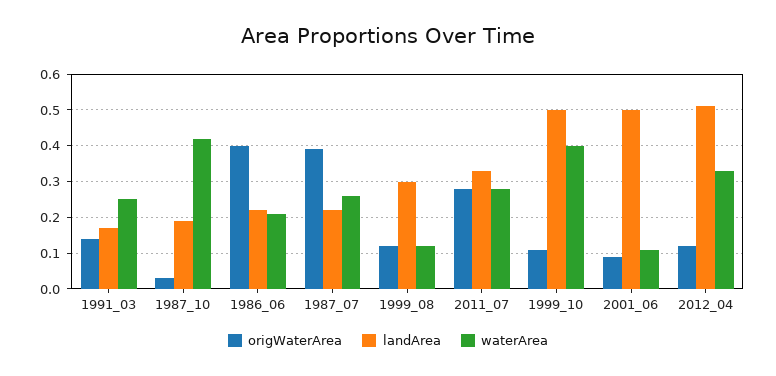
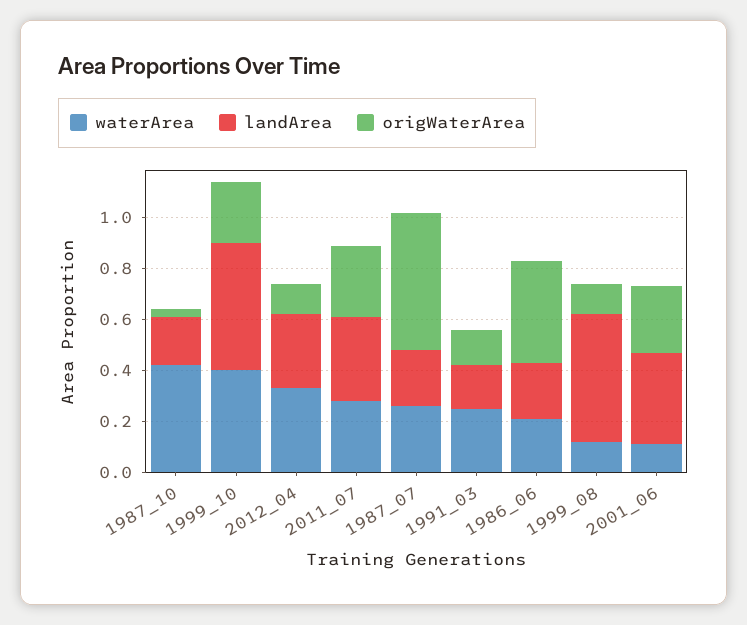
origWaterArea, 1987_07: 0.4 -> 0.55
landArea, 1999_08: 0.3 -> 0.5
origWaterArea, 1999_10: 0.1 -> 0.25
origWaterArea, 2001_06: 0.1 -> 0.25
landArea, 2001_06: 0.5 -> 0.35
landArea, 2012_04: 0.5 -> 0.3

